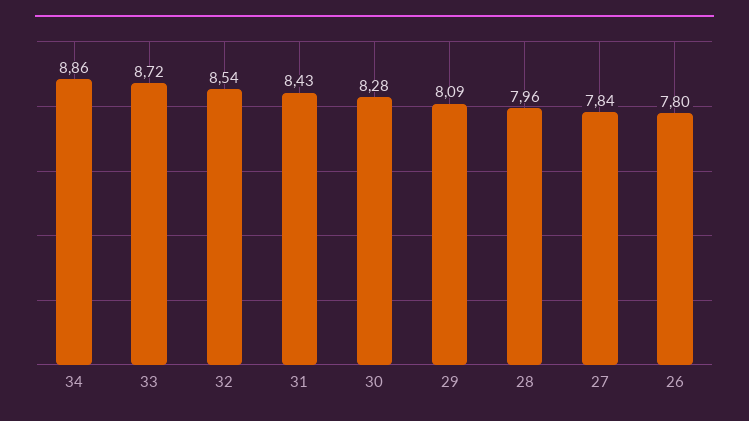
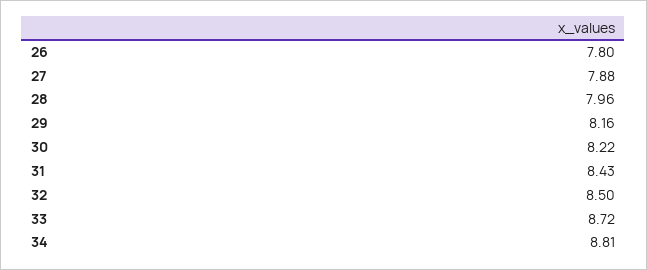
34: 8.86 -> 8.81
32: 8.54 -> 8.5
30: 8.28 -> 8.22
29: 8.09 -> 8.16
27: 7.84 -> 7.88

